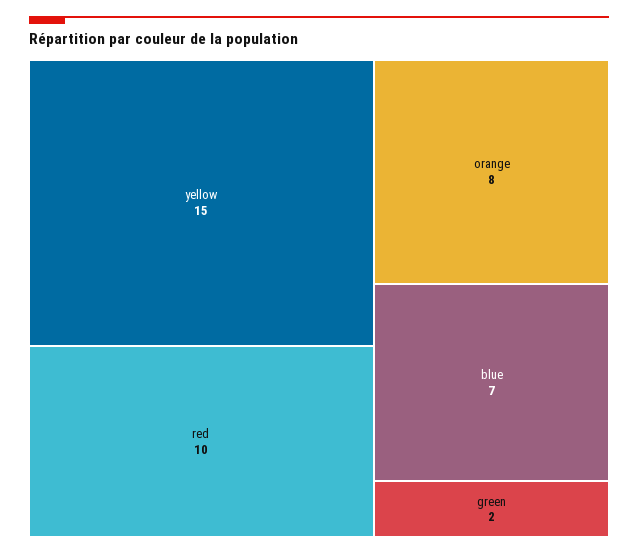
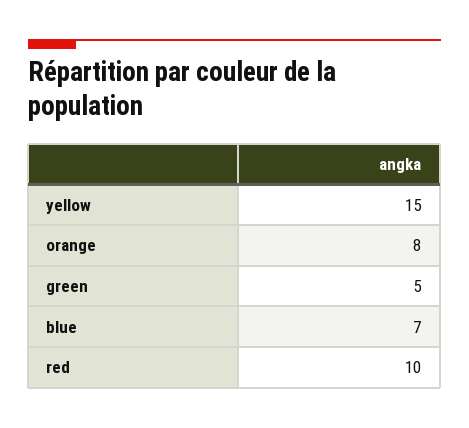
green: 2 -> 5

